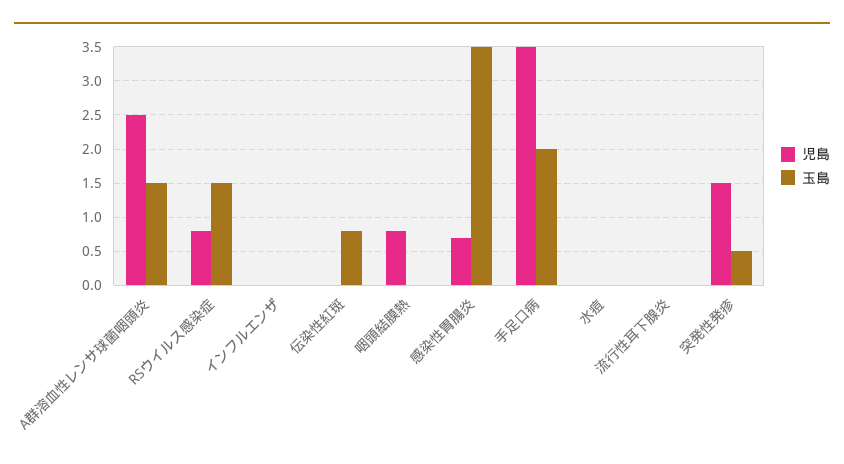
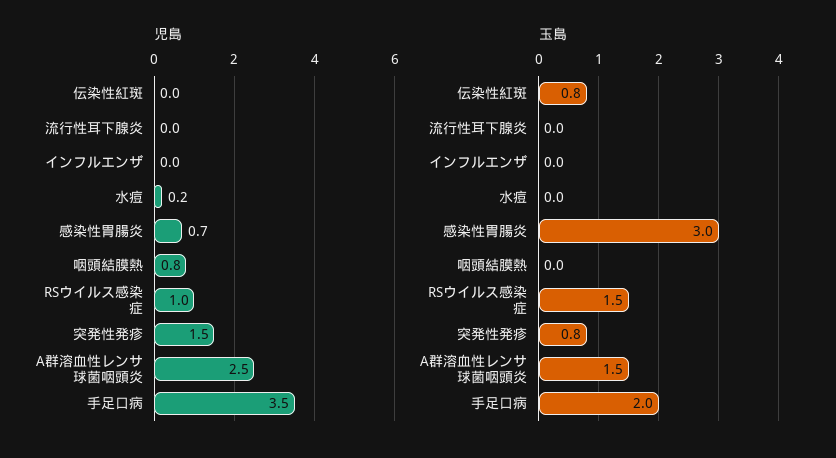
児島, RSウイルス感染症: 0.8 -> 1
玉島, 感染性胃腸炎: 3.5 -> 3
児島, 水痘: 0 -> 0.2
玉島, 突発性発疹: 0.5 -> 0.8

